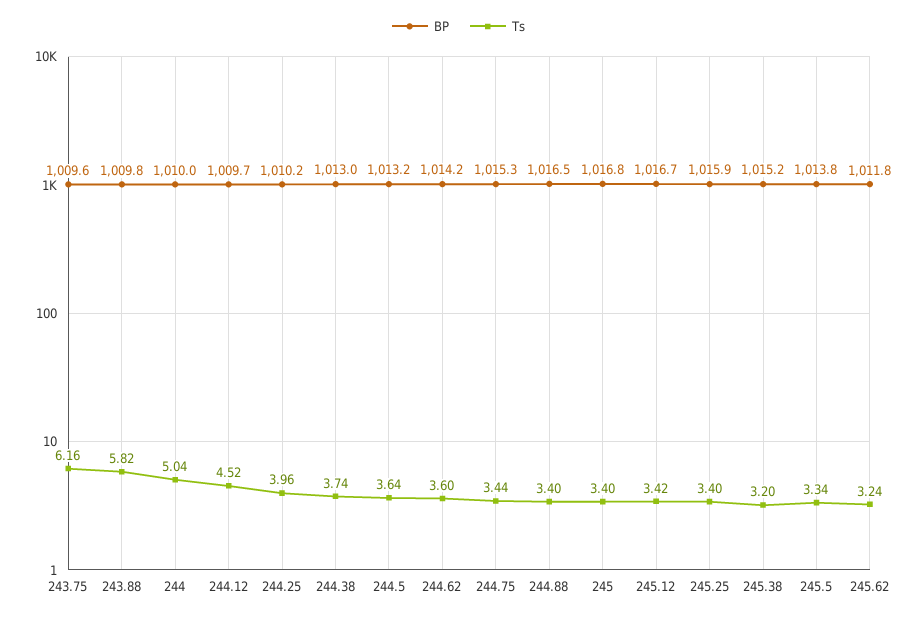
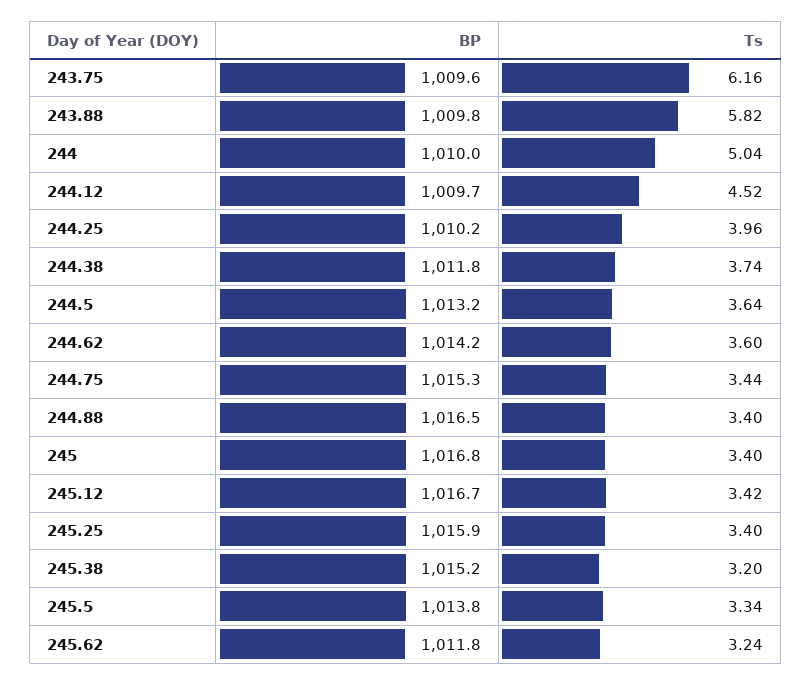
BP, 244.38: 1013 -> 1011.8

